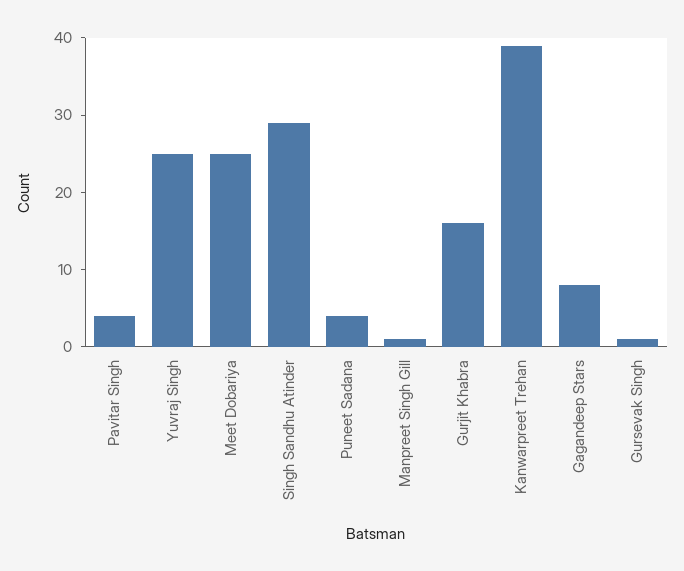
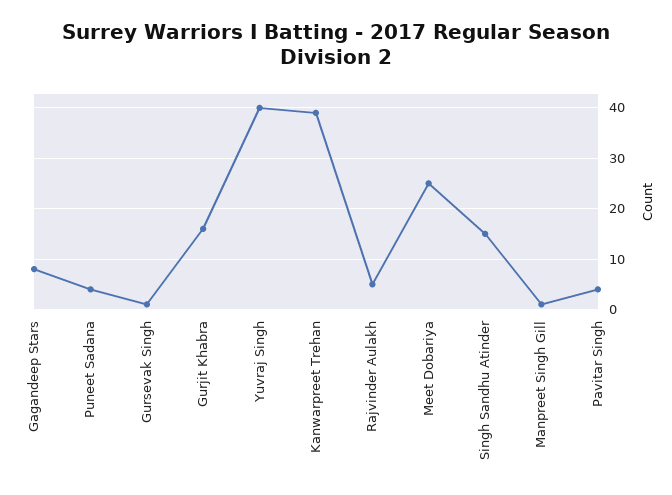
Yuvraj Singh: 25 -> 40
Singh Sandhu Atinder: 30 -> 15
Rajvinder Aulakh: none -> 5

